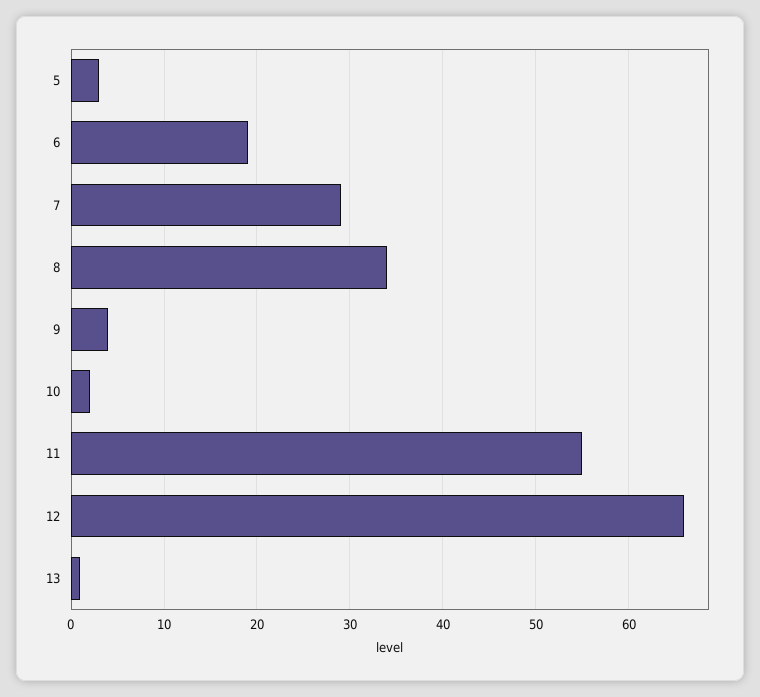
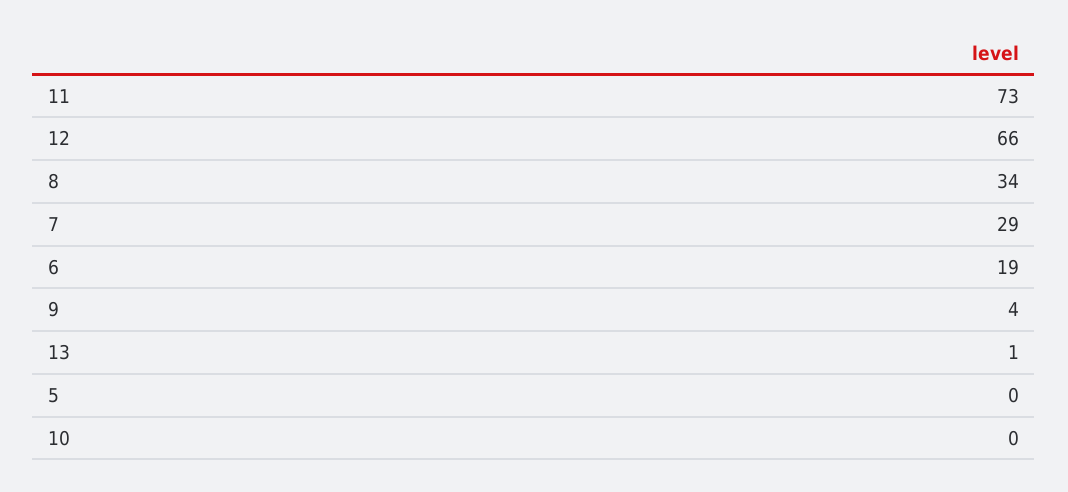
5: 3 -> 0
10: 2 -> 0
11: 55 -> 73

